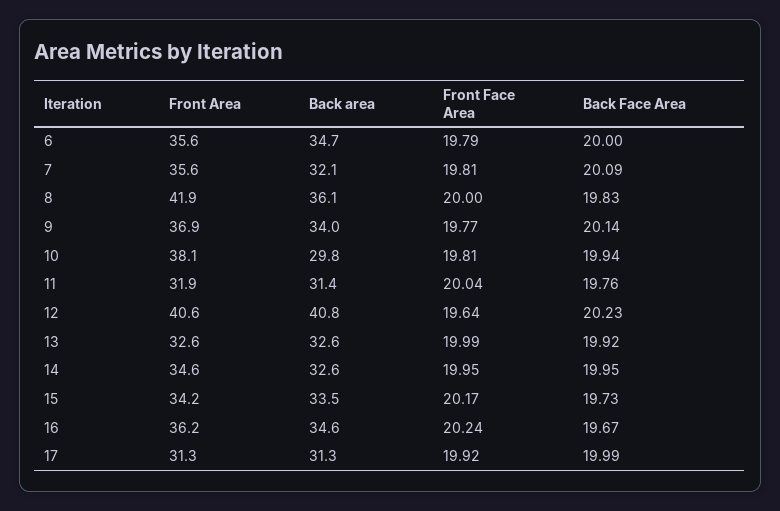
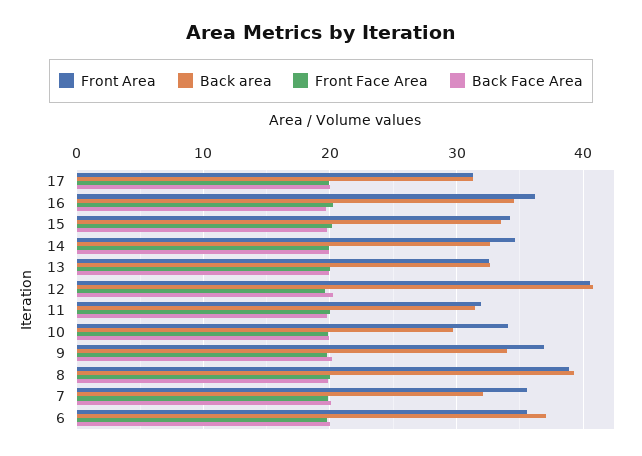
Back area, 6: 34.7 -> 37
Front Area, 8: 41.9 -> 39
Back area, 8: 36.1 -> 39
Front Area, 10: 38.1 -> 34

